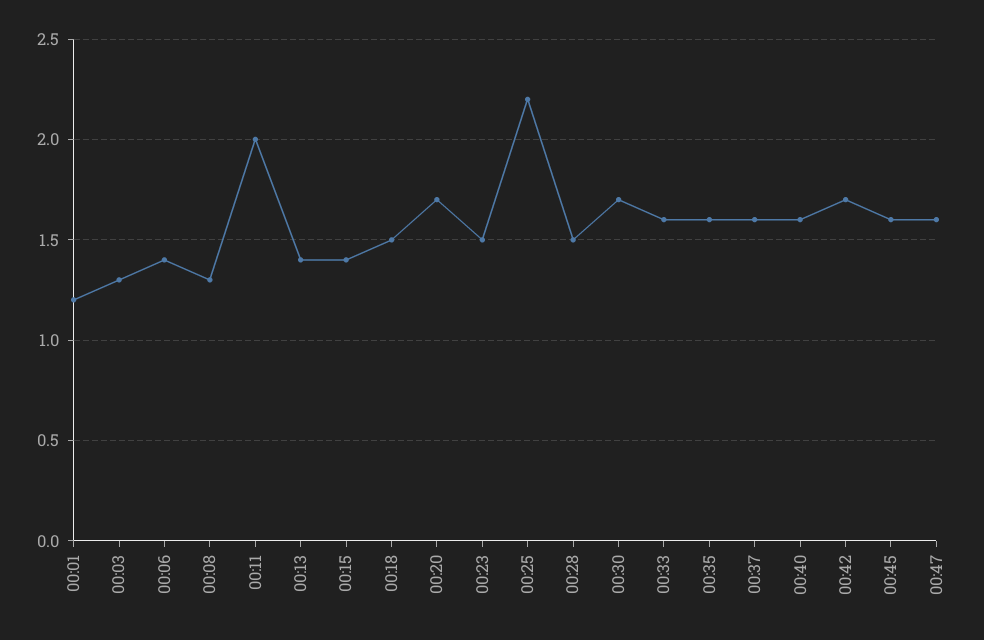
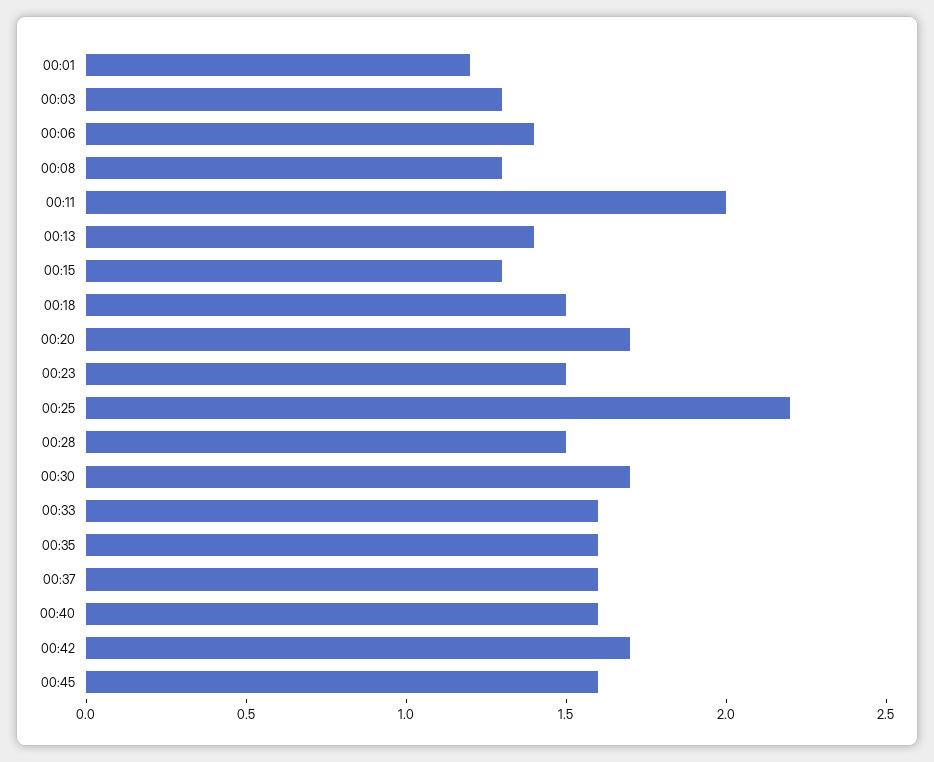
00:15: 1.4 -> 1.3
00:47: 1.6 -> none

